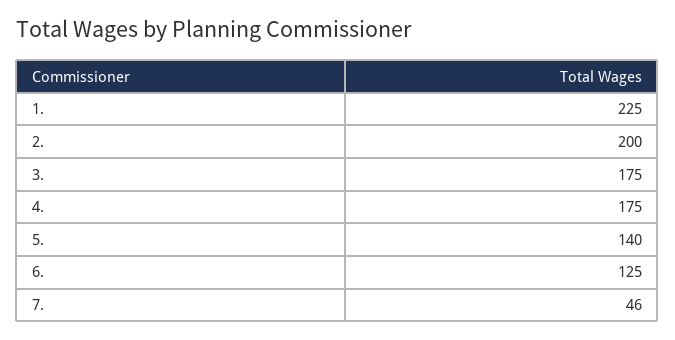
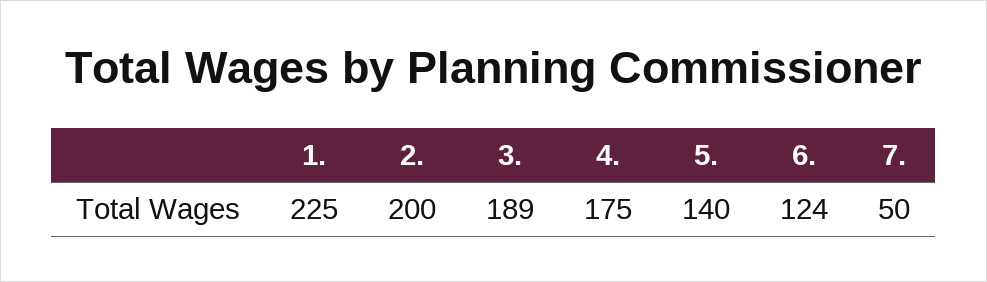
3.: 175 -> 189
6.: 125 -> 124
7.: 46 -> 50

